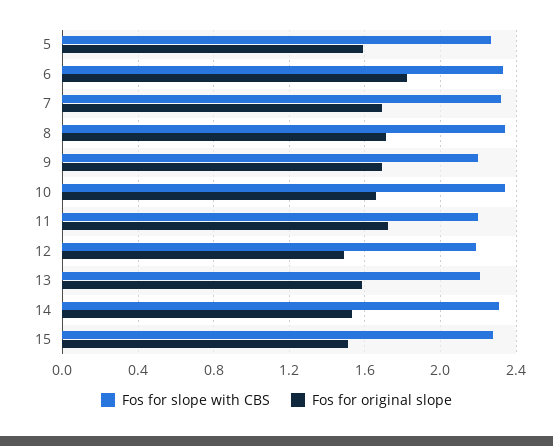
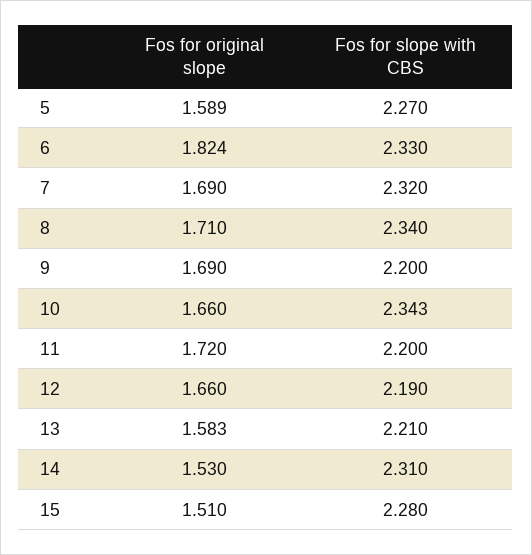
Fos for original slope, 12: 1.5 -> 1.66

